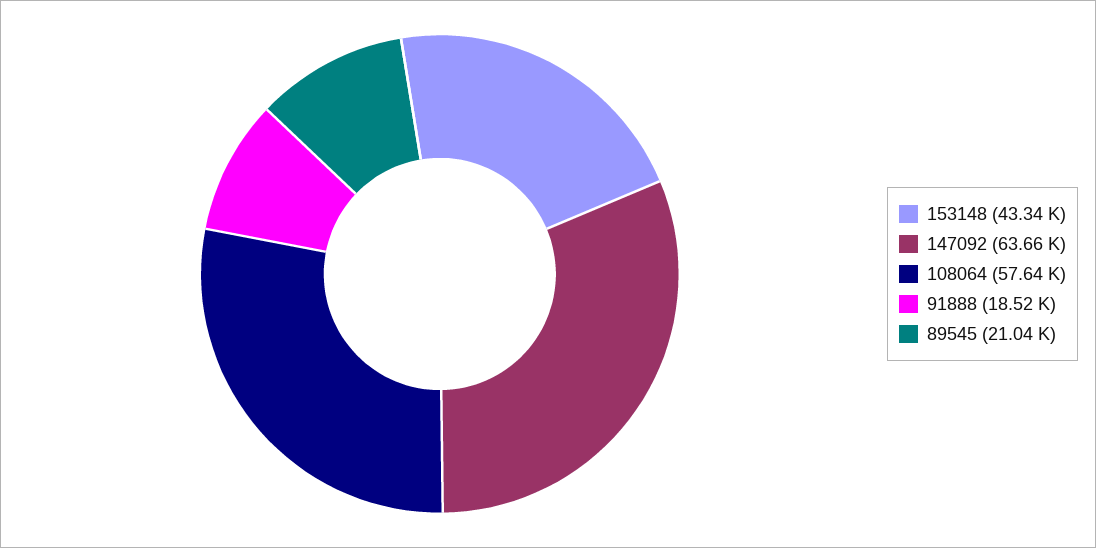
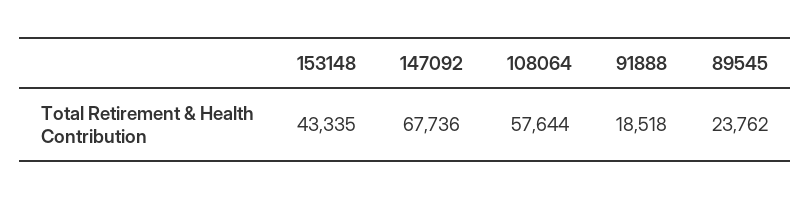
147092: 63660 -> 67736
89545: 21040 -> 23762

